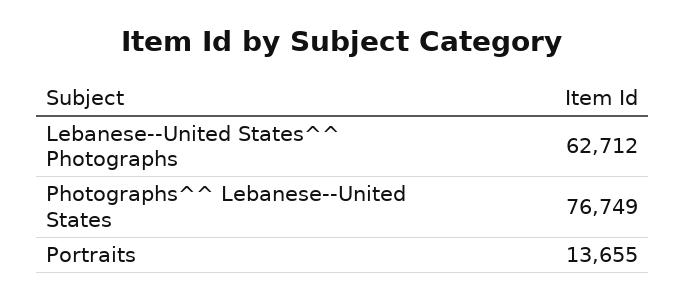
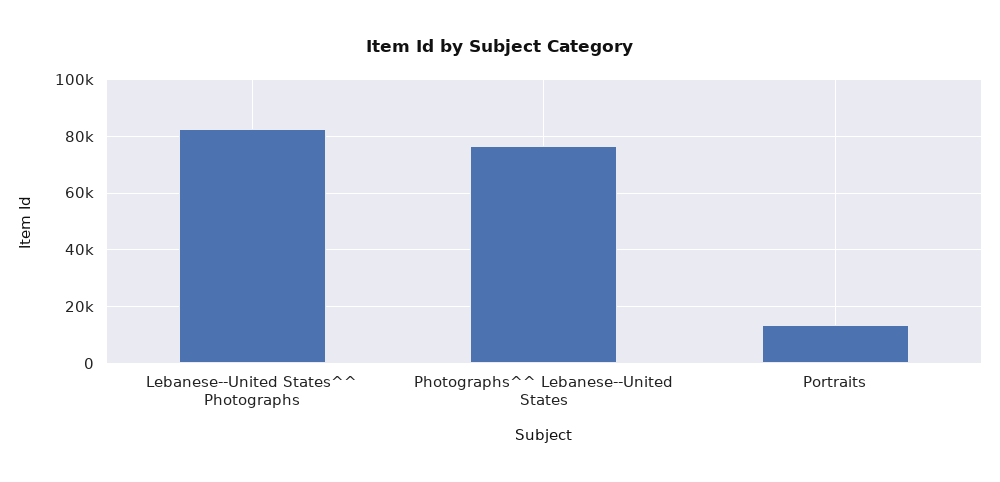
Lebanese--United States^^ Photographs: 62712 -> 82500

